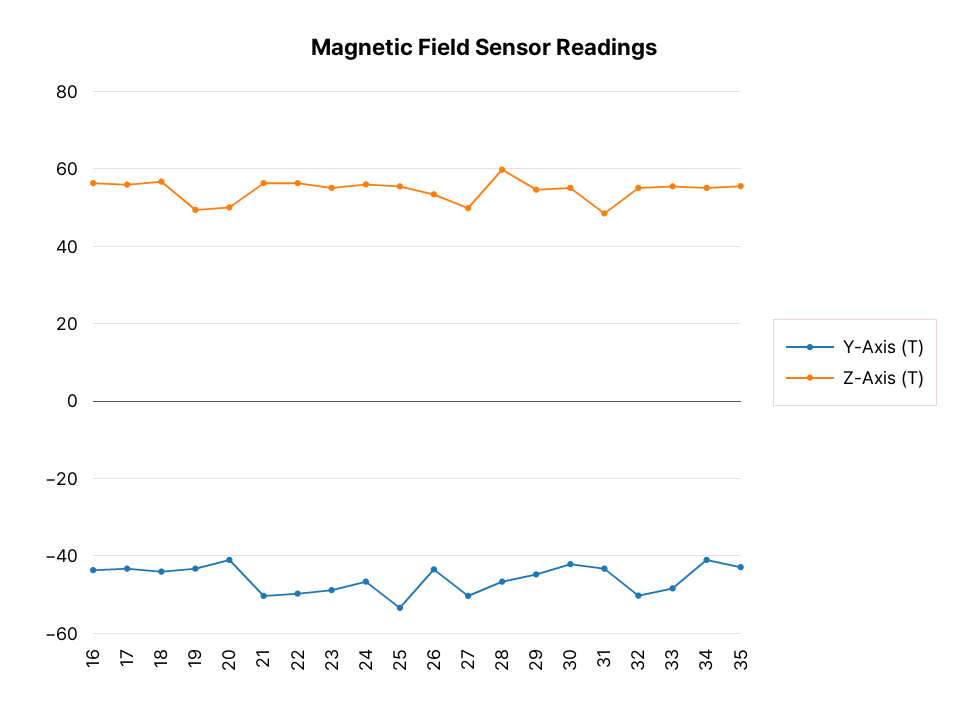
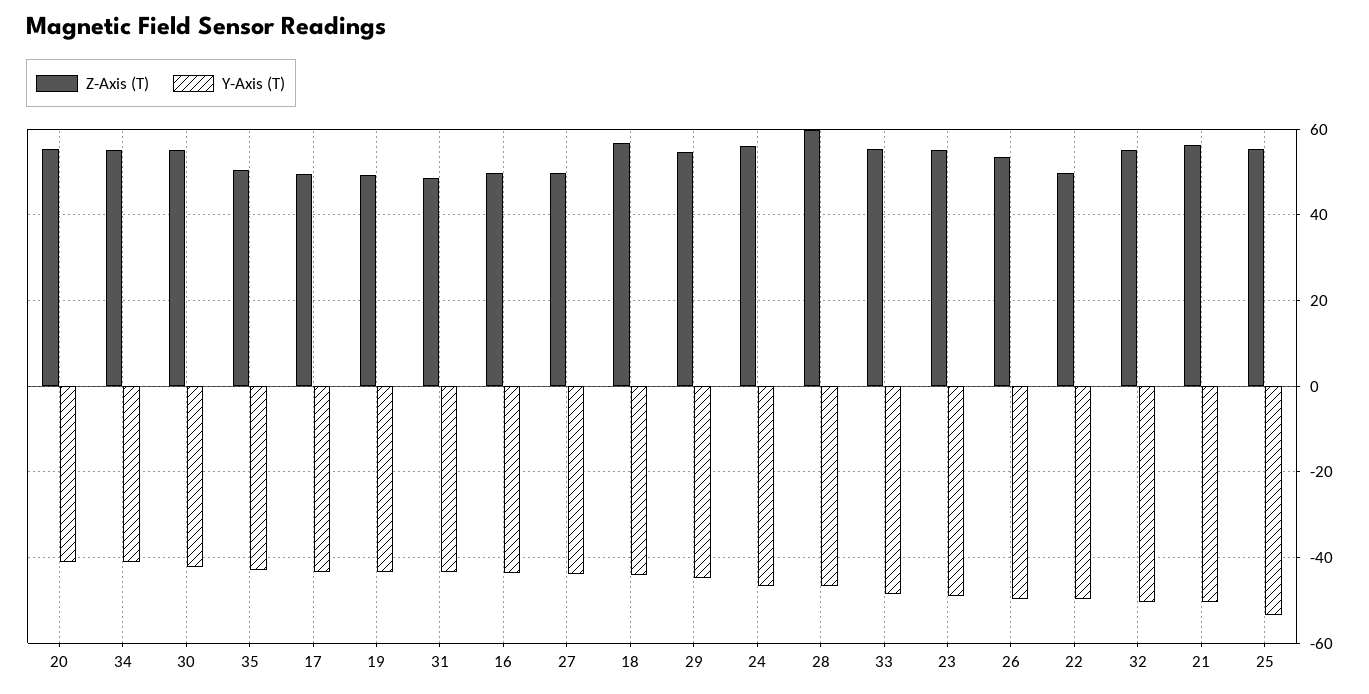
Z-Axis (T), 16: 56 -> 50
Z-Axis (T), 17: 56 -> 50
Z-Axis (T), 20: 50 -> 56
Z-Axis (T), 22: 56 -> 50
Y-Axis (T), 26: -44 -> -50
Y-Axis (T), 27: -50 -> -44
Z-Axis (T), 35: 56 -> 50

